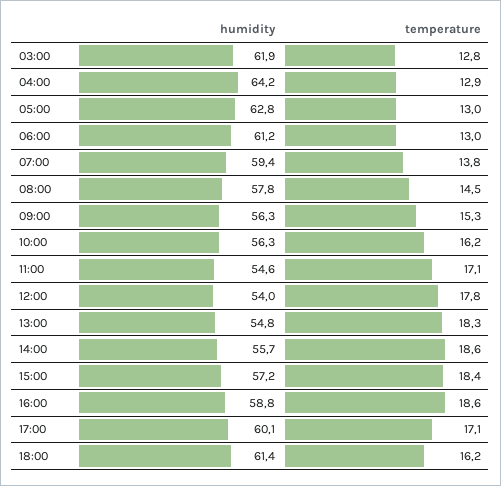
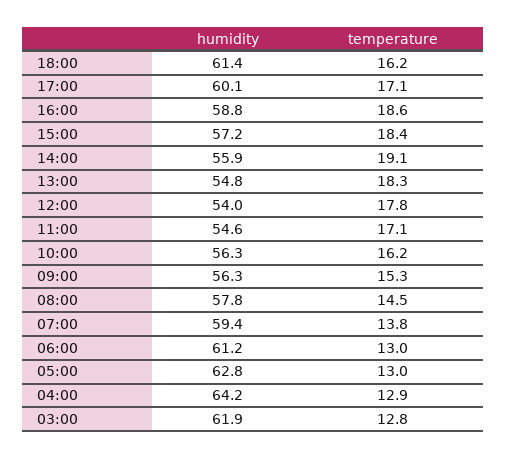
humidity, 14:00: 55.7 -> 55.9
temperature, 14:00: 18.6 -> 19.1

